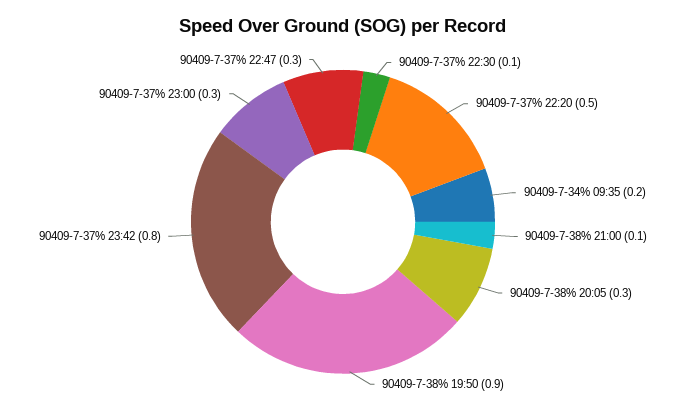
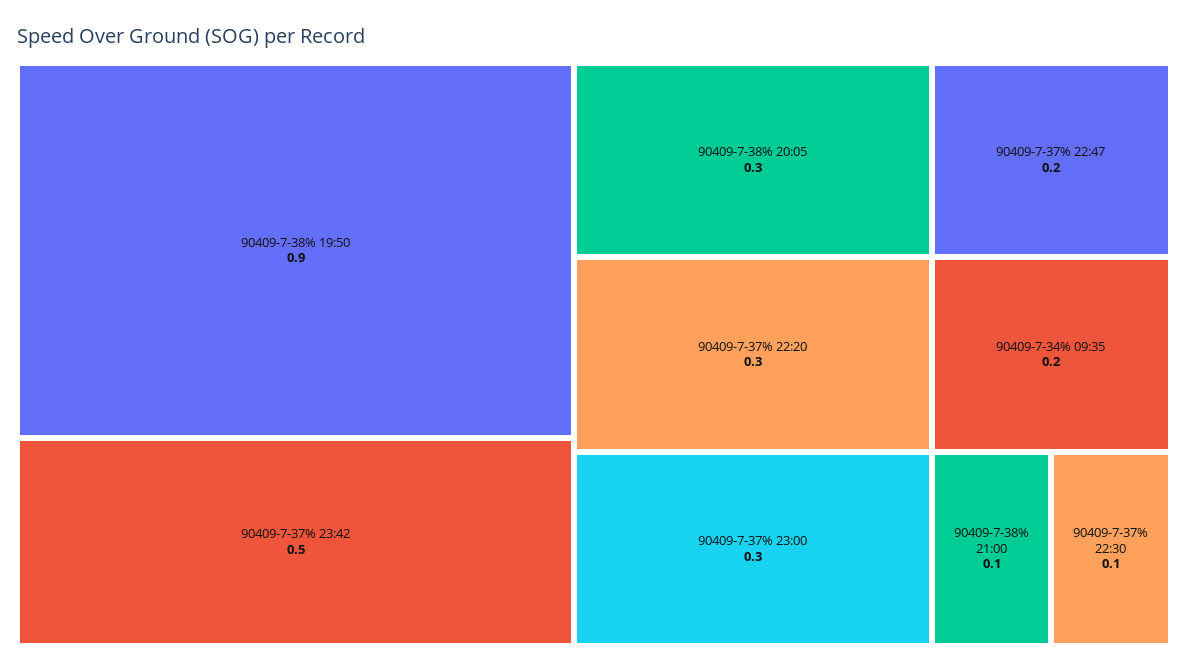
90409-7-37% 22:20: 0.5 -> 0.3
90409-7-37% 23:42: 0.8 -> 0.5
90409-7-37% 22:47: 0.3 -> 0.2

